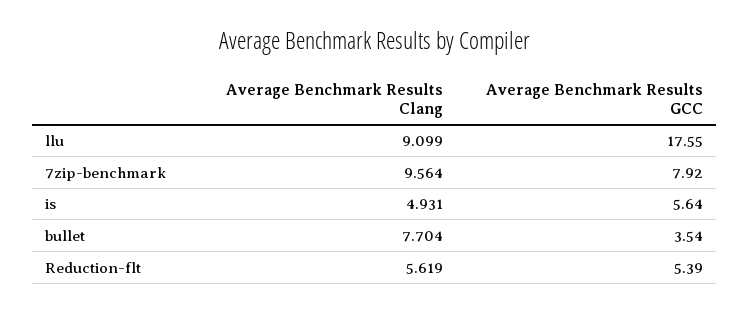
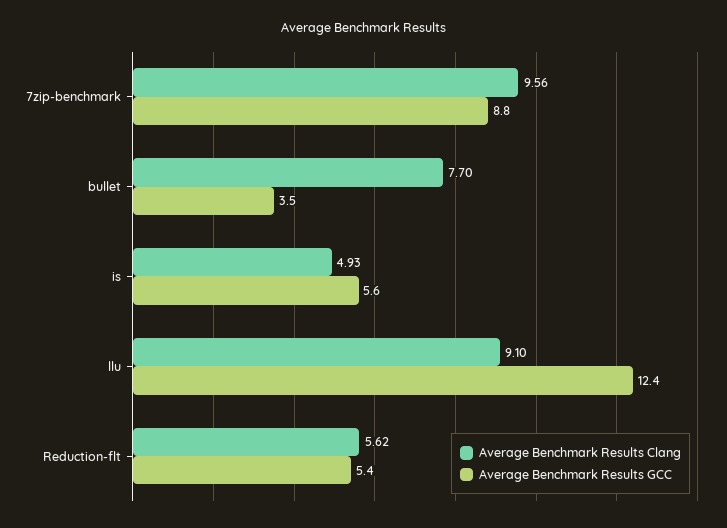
Average Benchmark Results GCC, llu: 17.55 -> 12.4
Average Benchmark Results GCC, 7zip-benchmark: 7.92 -> 8.8

